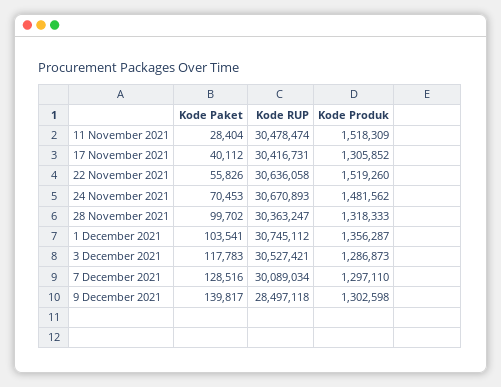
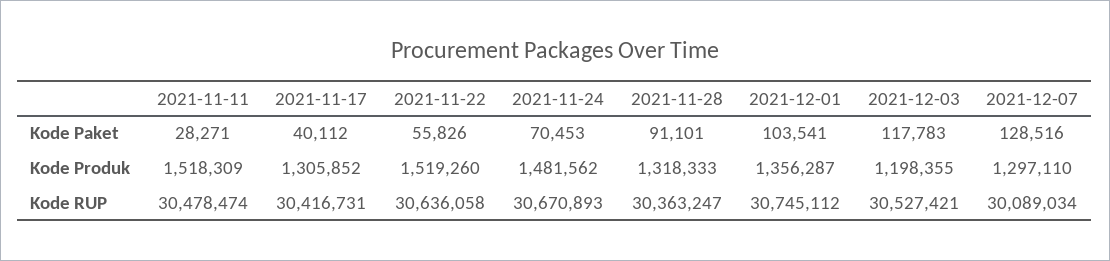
Kode Paket, 11 November 2021: 28404 -> 28271
Kode Paket, 28 November 2021: 99702 -> 91101
Kode Produk, 3 December 2021: 1286873 -> 1198355
Kode Paket, 9 December 2021: 139817 -> none
Kode RUP, 9 December 2021: 28497118 -> none
Kode Produk, 9 December 2021: 1302598 -> none

